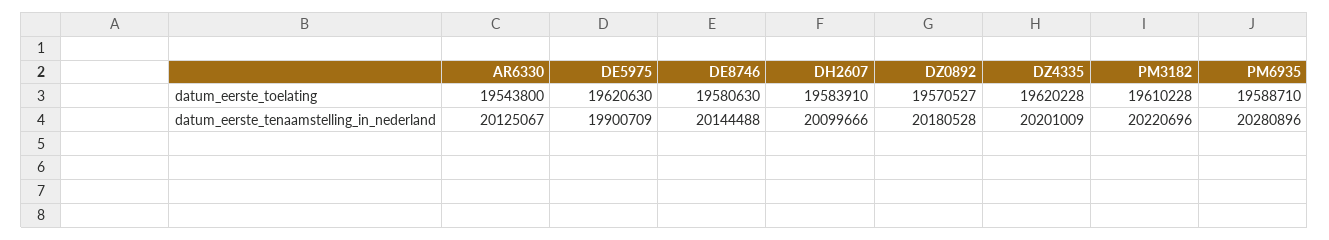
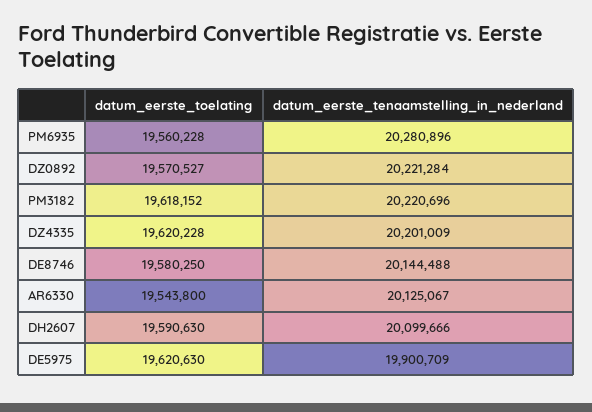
DE8746, datum_eerste_toelating: 19580630 -> 19580250
DH2607, datum_eerste_toelating: 19583910 -> 19590630
PM3182, datum_eerste_toelating: 19610228 -> 19618152
PM6935, datum_eerste_toelating: 19588710 -> 19560228
DZ0892, datum_eerste_tenaamstelling_in_nederland: 20180528 -> 20221284

